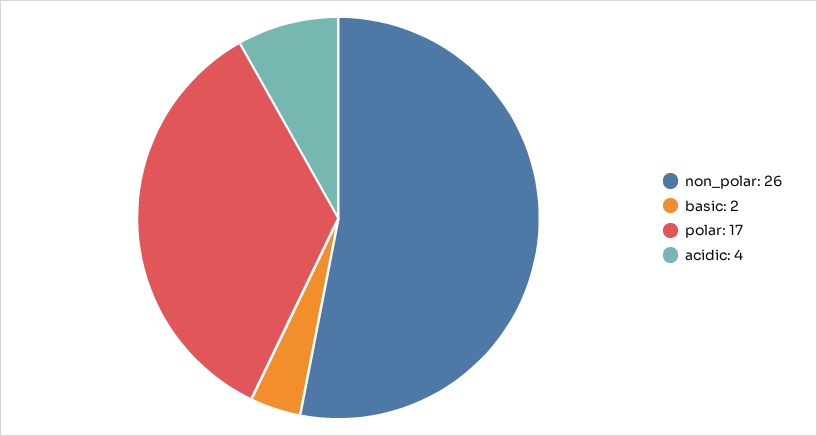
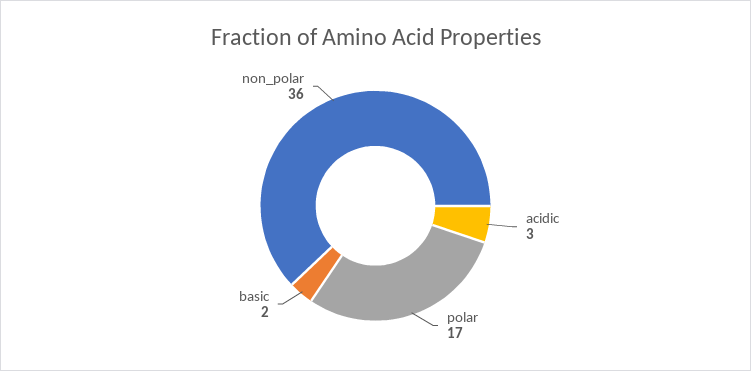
non_polar: 26 -> 36
acidic: 4 -> 3

